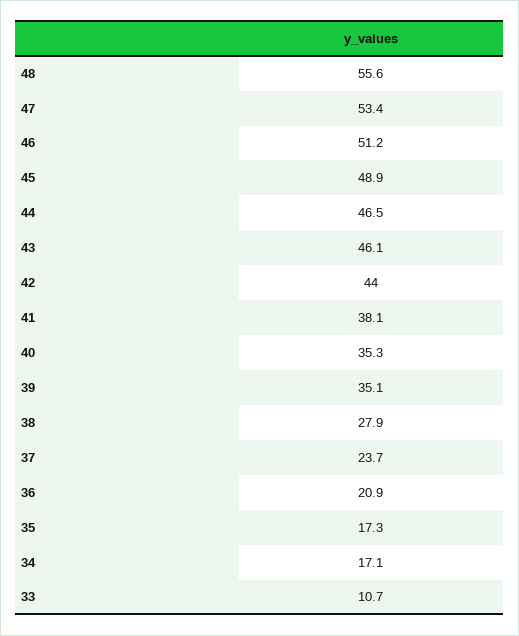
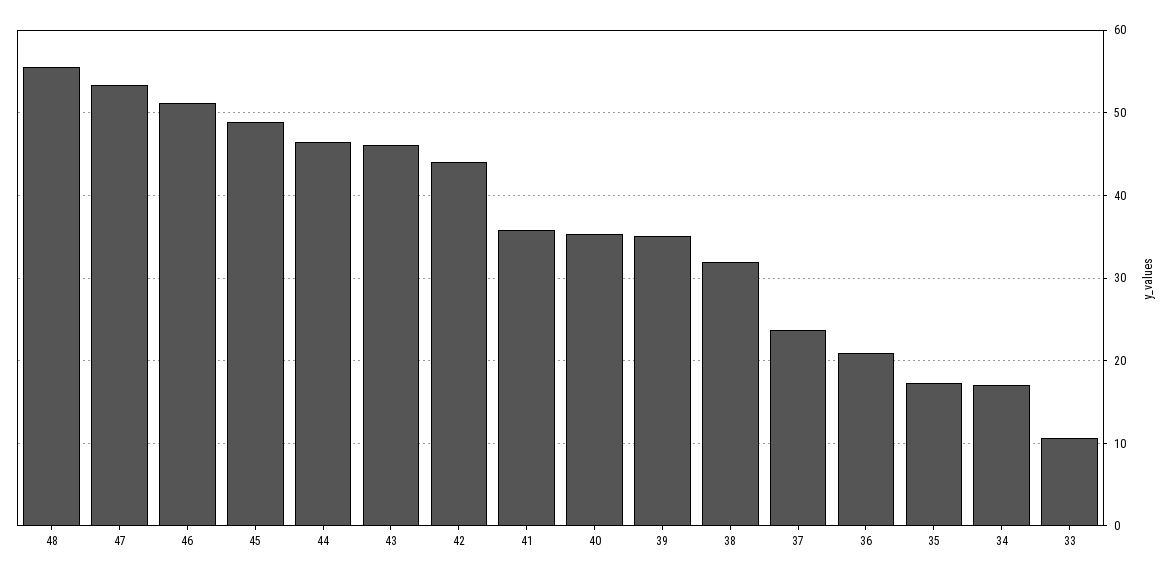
41: 38.1 -> 36
38: 27.9 -> 32

